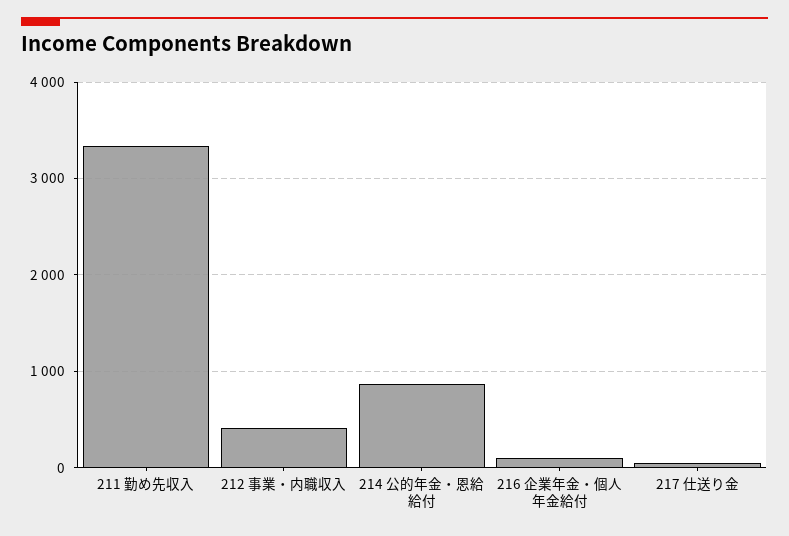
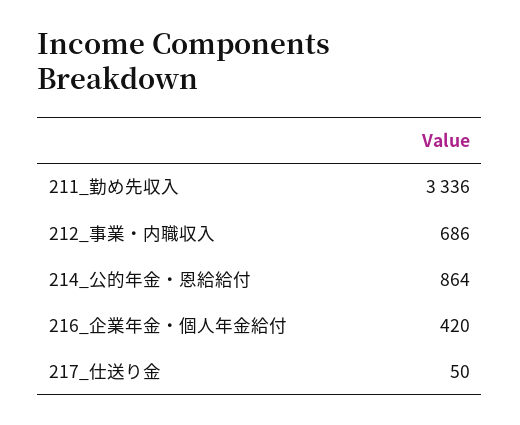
212 事業・内職収入: 400 -> 686
216 企業年金・個人年金給付: 100 -> 420

